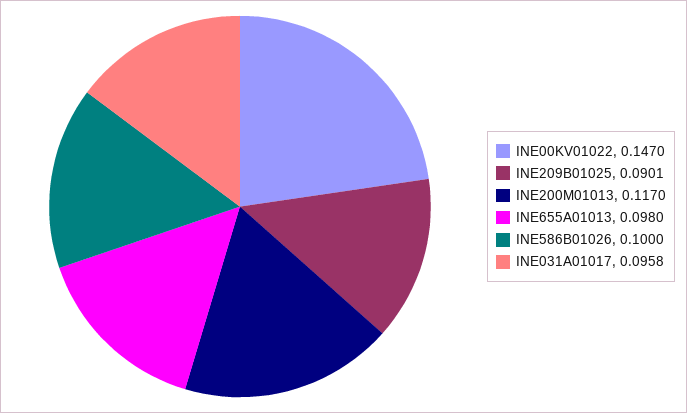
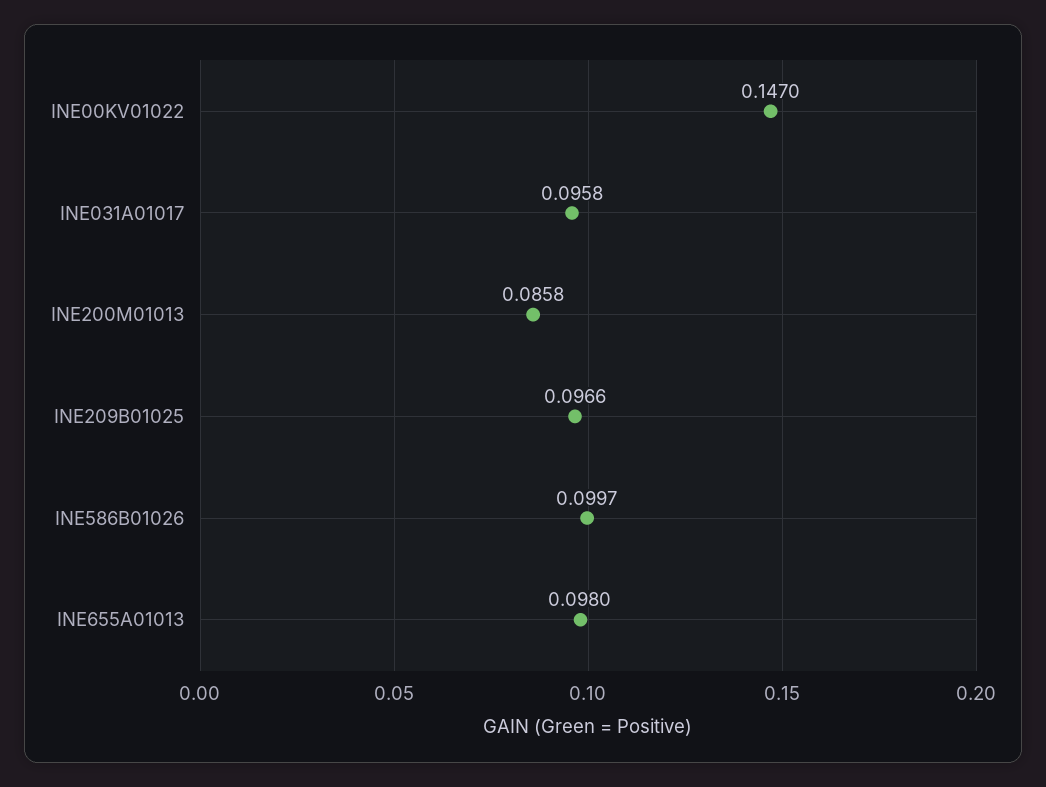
INE209B01025: 0.0901 -> 0.0966
INE200M01013: 0.117 -> 0.0858
INE586B01026: 0.1 -> 0.0997

